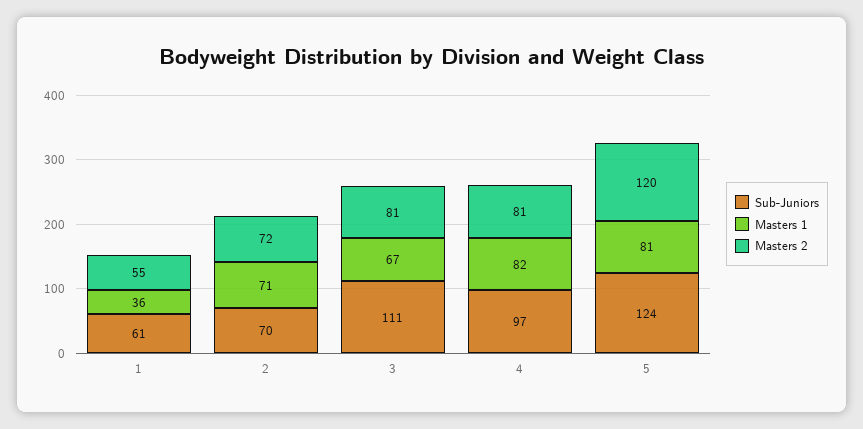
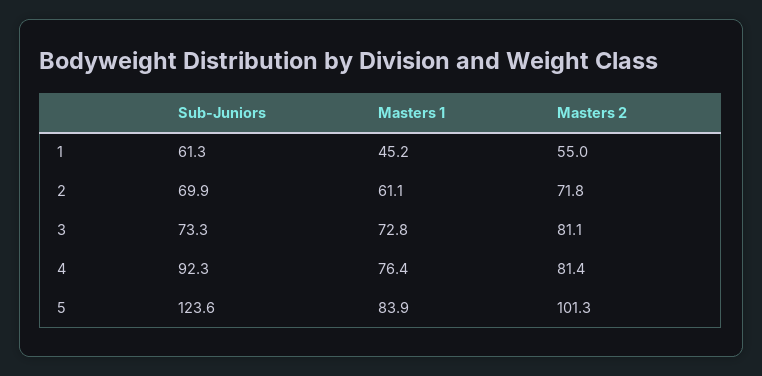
Masters 1, 1: 36 -> 45.2
Masters 1, 2: 71 -> 61.1
Sub-Juniors, 3: 111 -> 73.3
Masters 1, 3: 67 -> 72.8
Sub-Juniors, 4: 97 -> 92.3
Masters 1, 4: 82 -> 76.4
Masters 1, 5: 81 -> 83.9
Masters 2, 5: 120 -> 101.3

